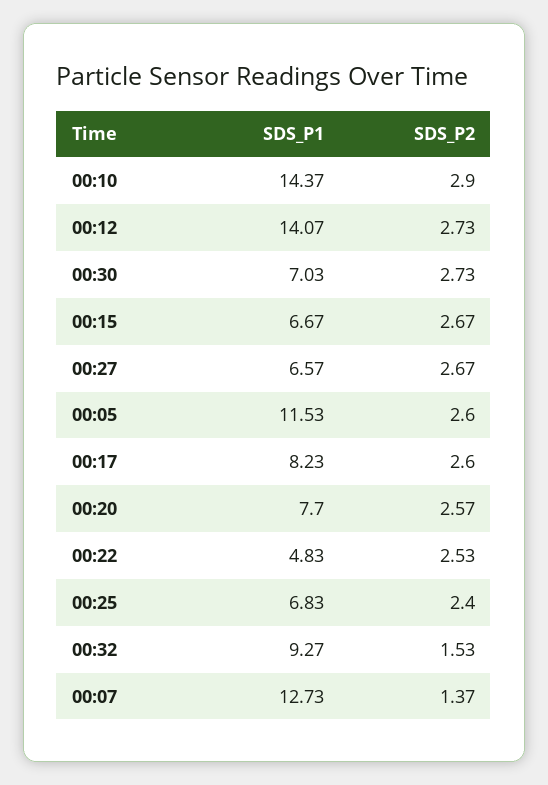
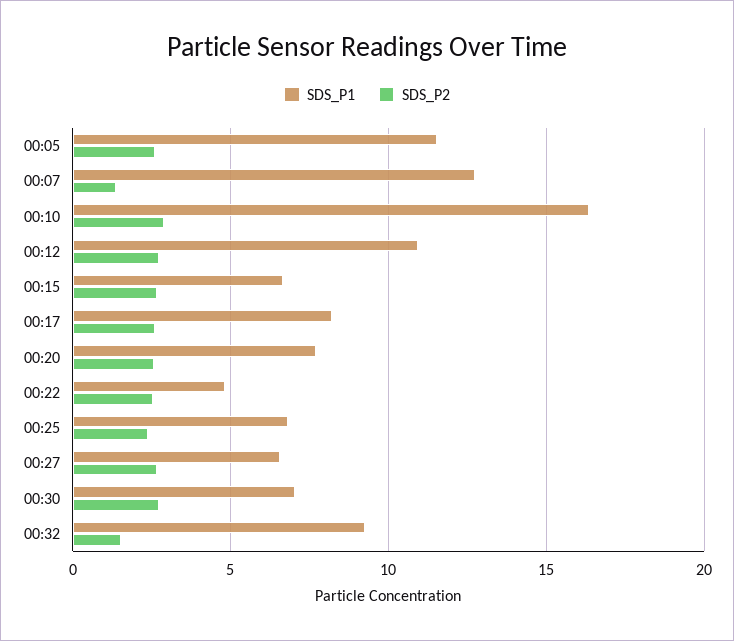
SDS_P1, 00:10: 14.37 -> 16.5
SDS_P1, 00:12: 14.07 -> 11

